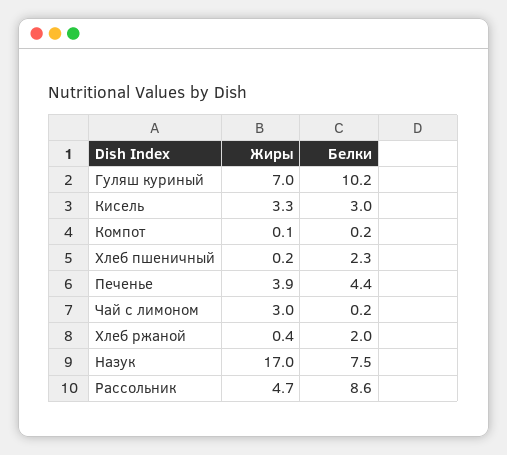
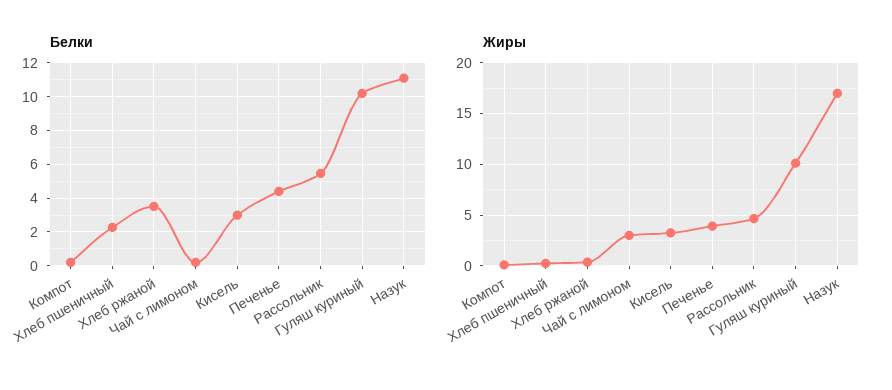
Жиры, Гуляш куриный: 7 -> 10
Белки, Хлеб ржаной: 2 -> 3.5
Белки, Назук: 7.5 -> 11
Белки, Рассольник: 8.6 -> 5.5

